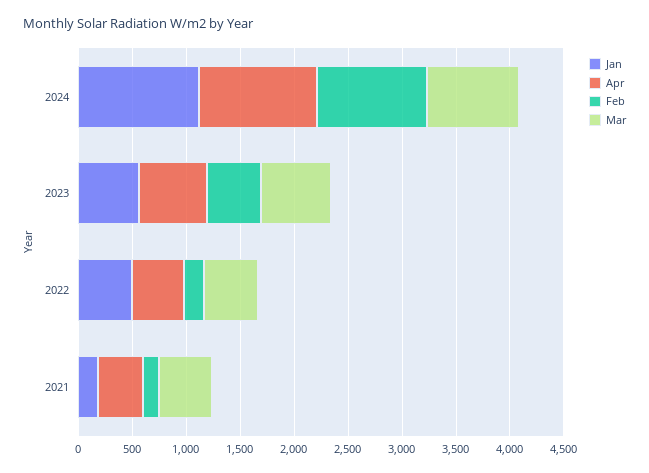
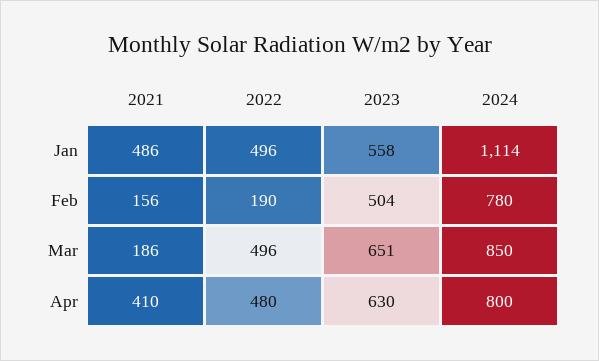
Apr, 2024: 1100 -> 800
Feb, 2024: 1000 -> 780
Jan, 2021: 200 -> 486
Mar, 2021: 500 -> 186

